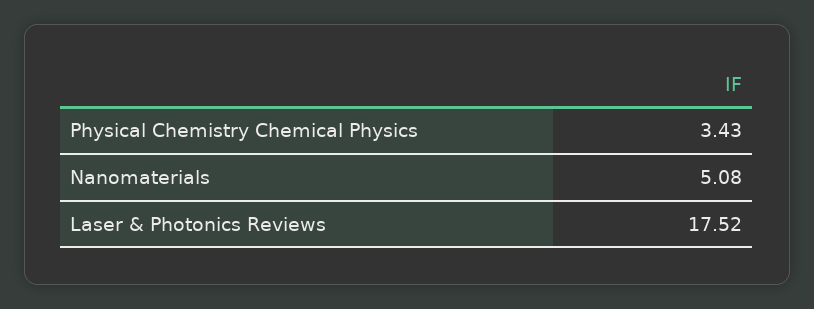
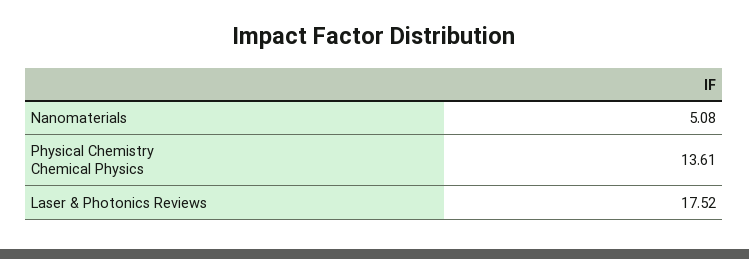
Physical Chemistry Chemical Physics: 3.43 -> 13.61

